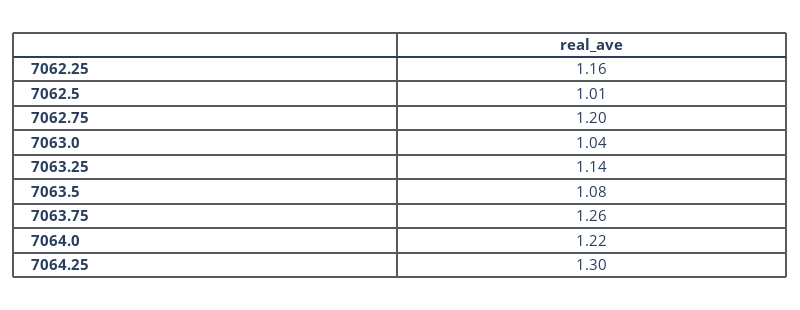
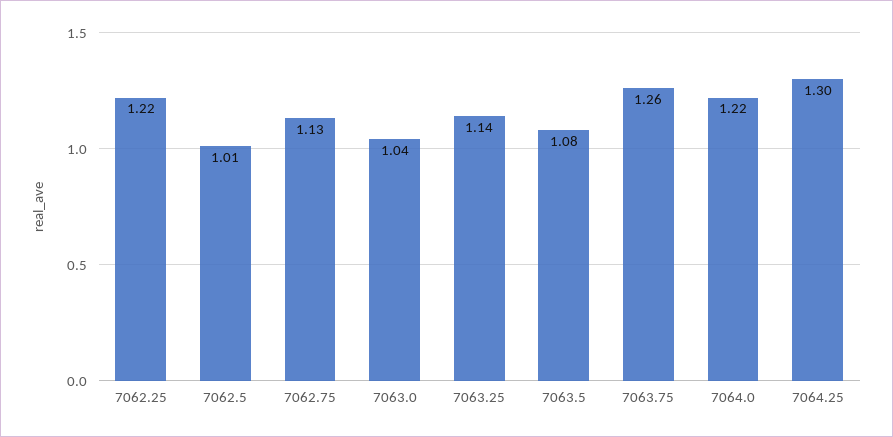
7062.25: 1.16 -> 1.22
7062.75: 1.2 -> 1.13

